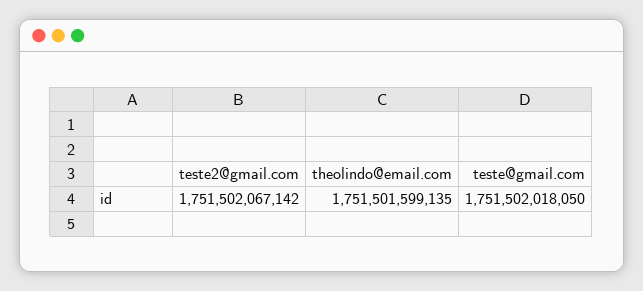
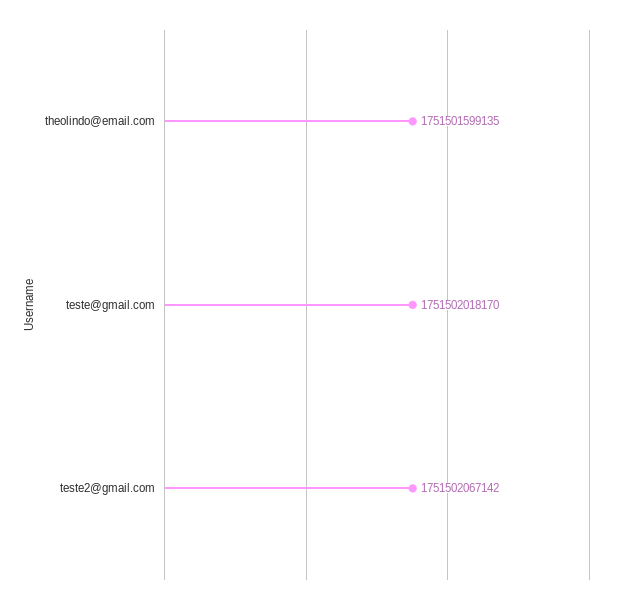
teste@gmail.com: 1751502018050 -> 1751502018170

